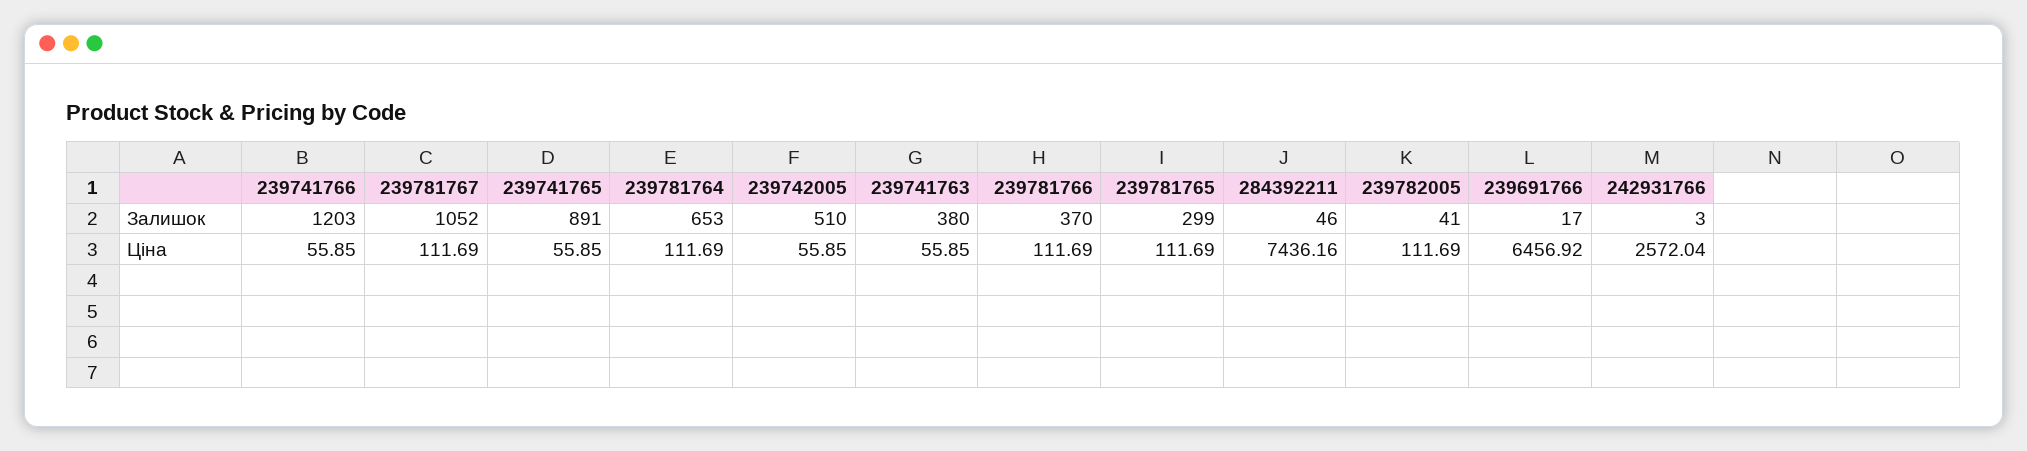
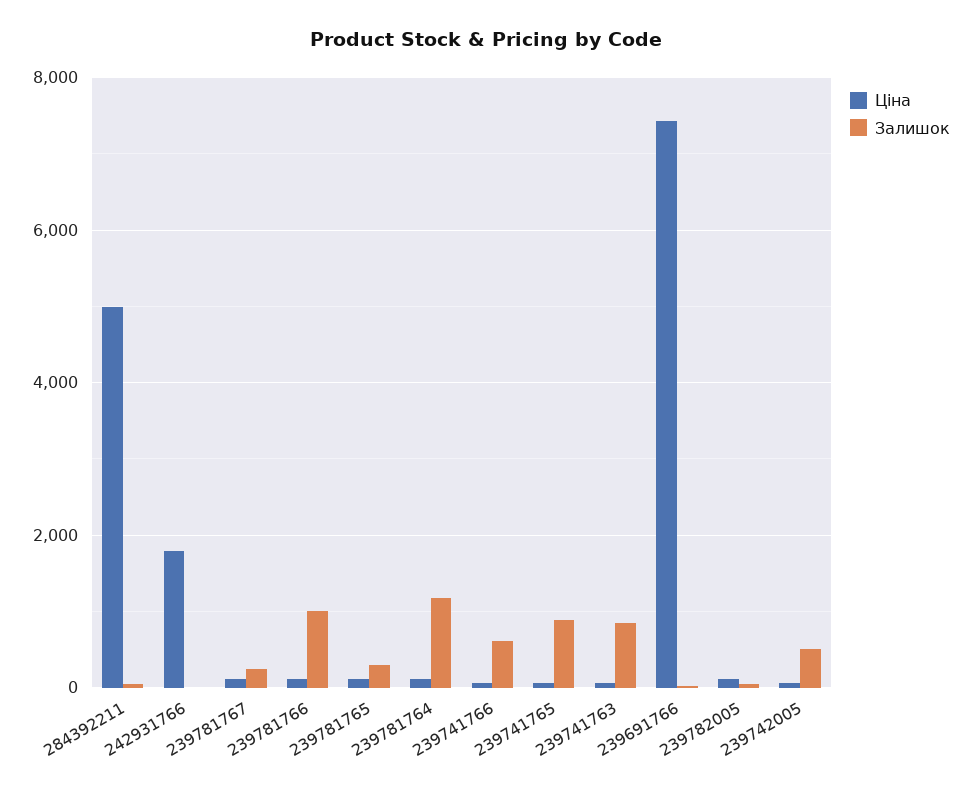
Залишок, 239741766: 1203 -> 600
Залишок, 239781767: 1052 -> 200
Залишок, 239781764: 653 -> 1200
Залишок, 239741763: 380 -> 800
Залишок, 239781766: 370 -> 1000
Ціна, 284392211: 7436.16 -> 5000
Ціна, 239691766: 6456.92 -> 7400
Ціна, 242931766: 2572.04 -> 1800

